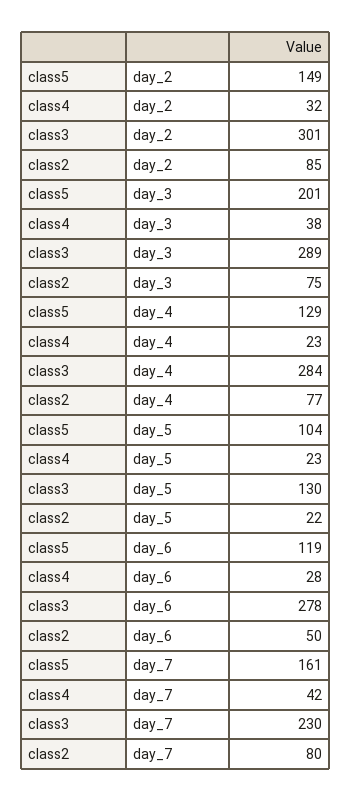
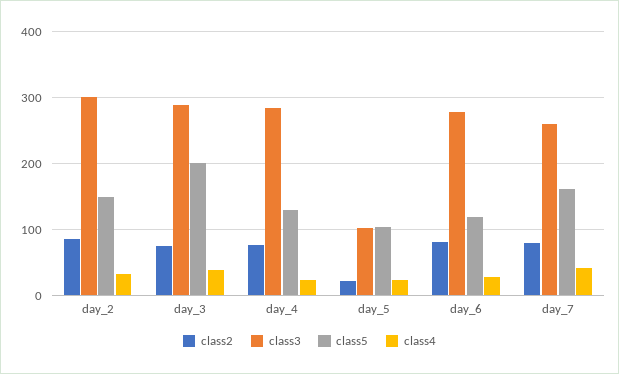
class3, day_5: 130 -> 100
class2, day_6: 50 -> 80
class3, day_7: 230 -> 260

